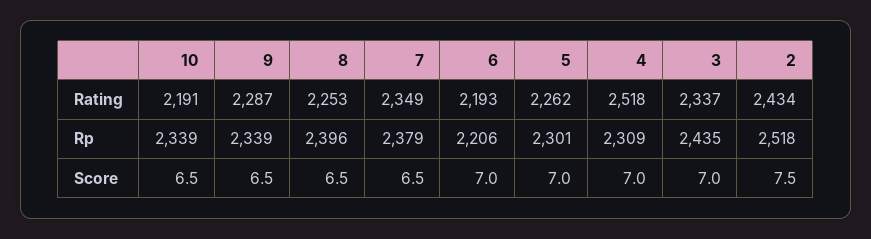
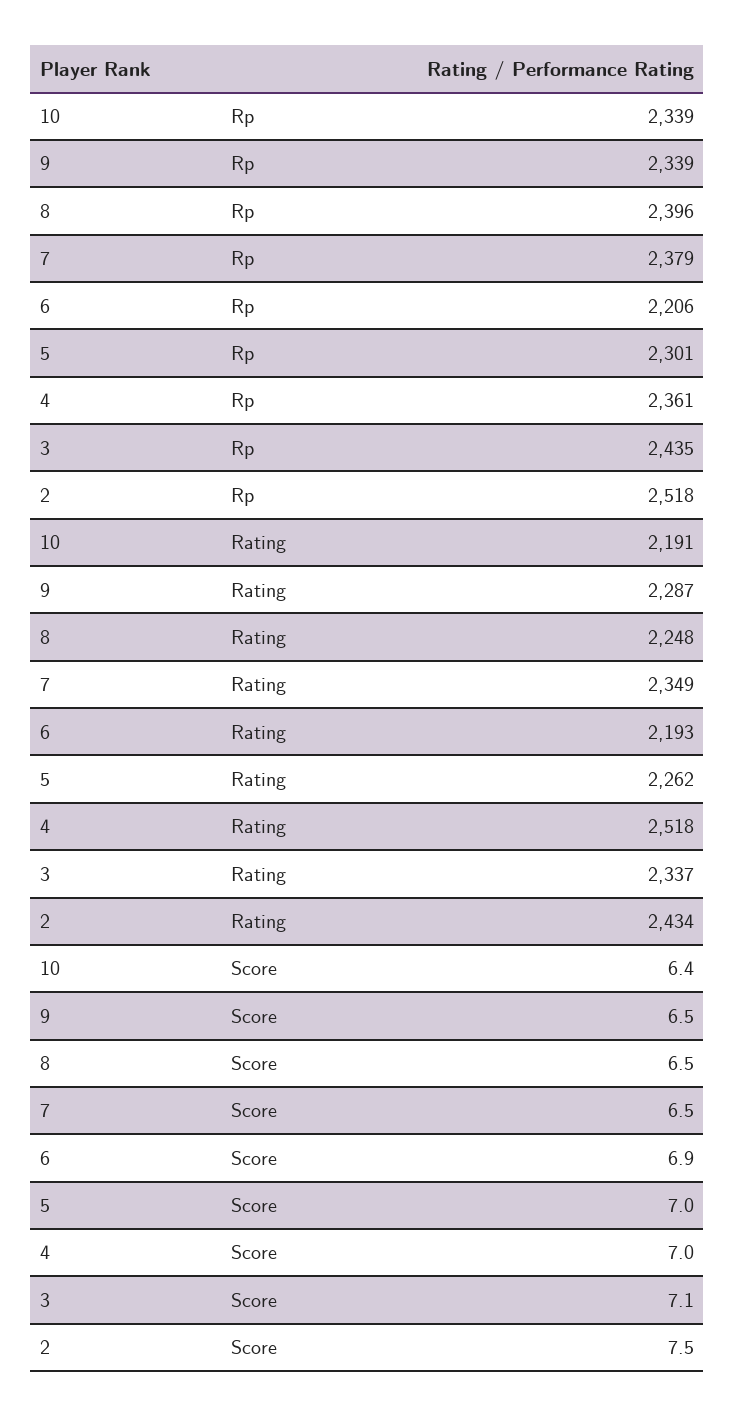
8, Rating: 2253 -> 2248
4, Rp: 2309 -> 2361
10, Score: 6.5 -> 6.4
6, Score: 7 -> 6.9
3, Score: 7 -> 7.1

